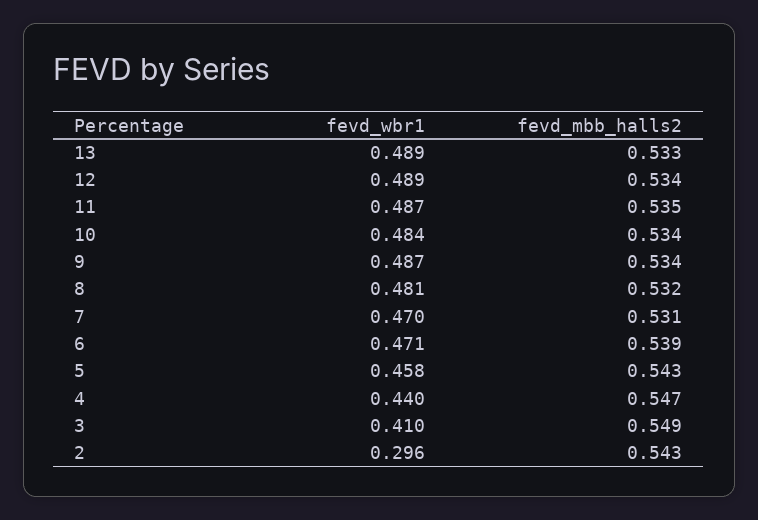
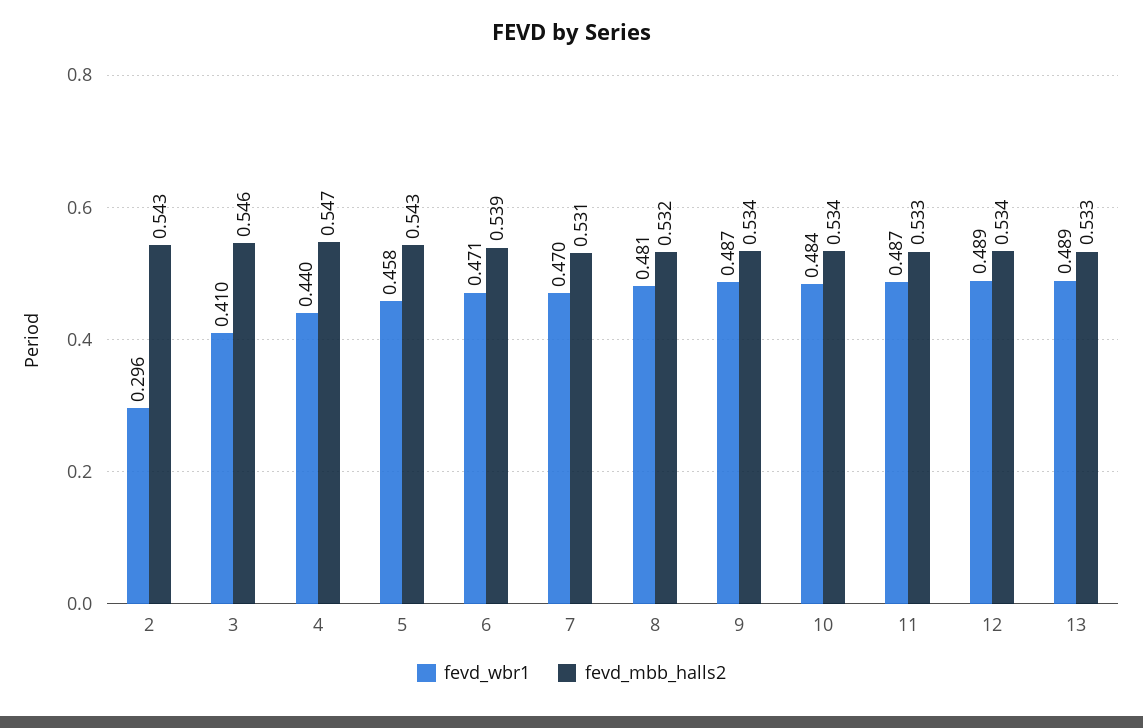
fevd_mbb_halls2, 11: 0.535 -> 0.533
fevd_mbb_halls2, 3: 0.549 -> 0.546

